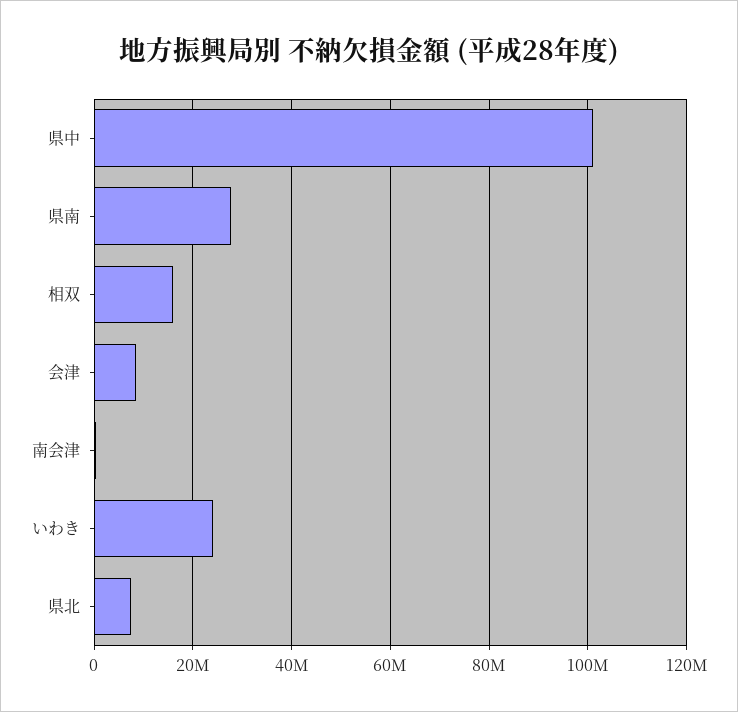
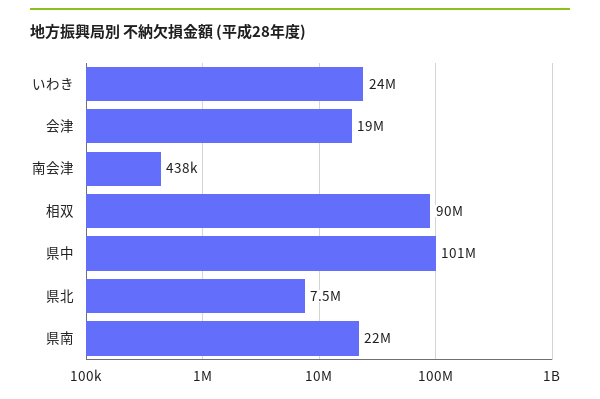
県南: 28000000 -> 22000000
相双: 16000000 -> 90000000
会津: 8000000 -> 19000000

